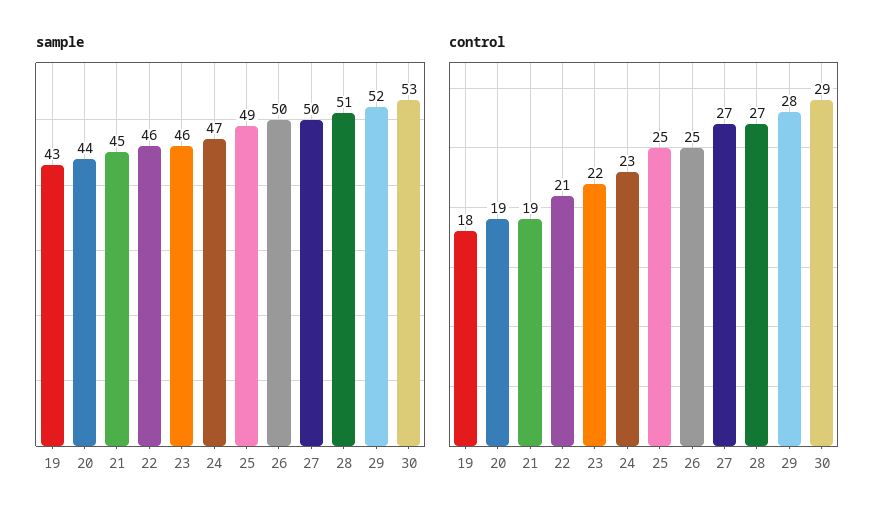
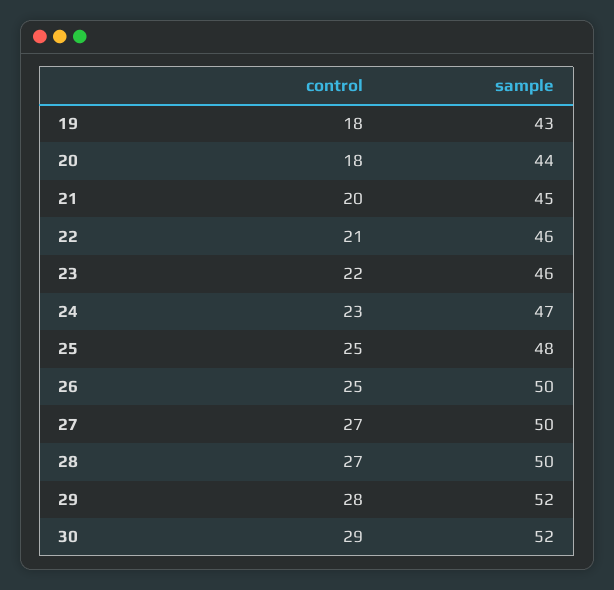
sample, 25: 49 -> 48
sample, 28: 51 -> 50
sample, 30: 53 -> 52
control, 20: 19 -> 18
control, 21: 19 -> 20

